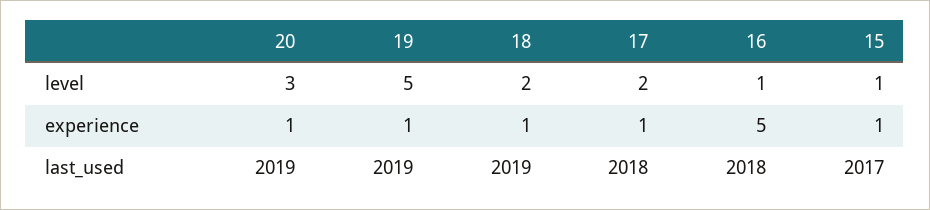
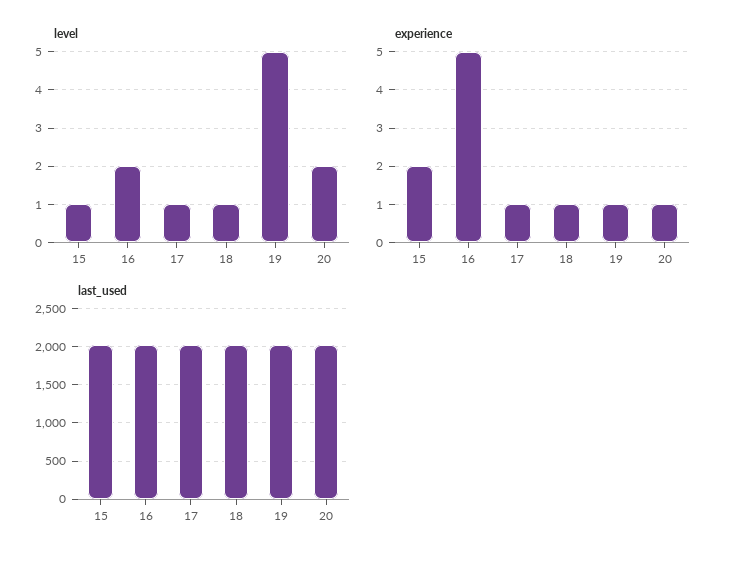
level, 20: 3 -> 2
level, 18: 2 -> 1
level, 17: 2 -> 1
level, 16: 1 -> 2
experience, 15: 1 -> 2

